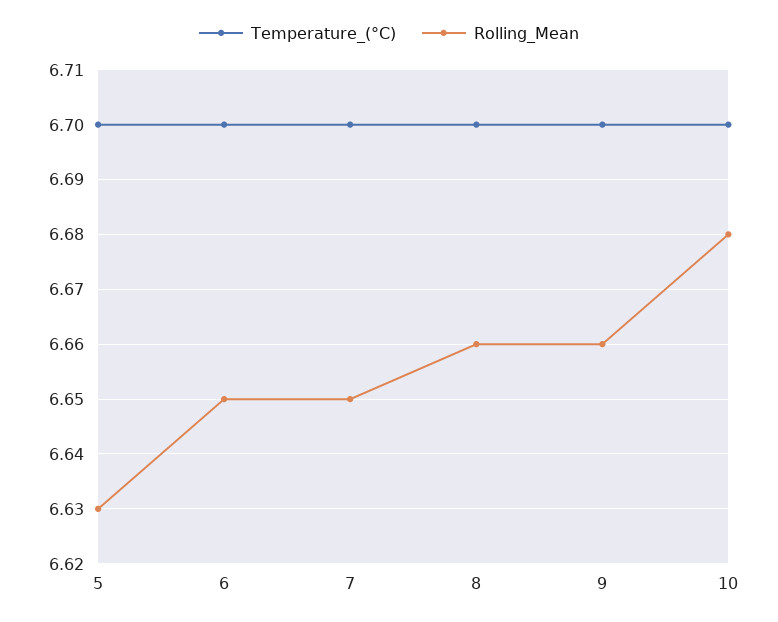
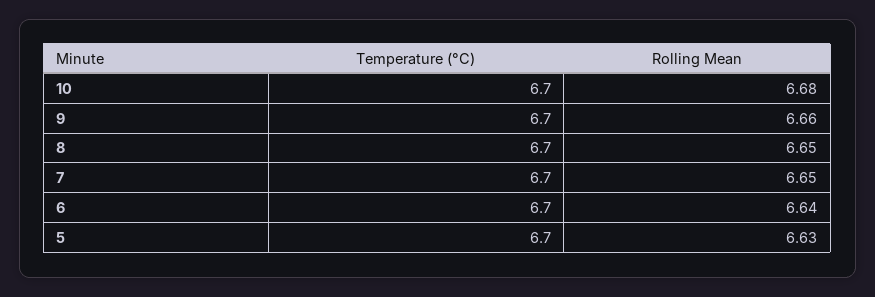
Rolling_Mean, 6: 6.65 -> 6.64
Rolling_Mean, 8: 6.66 -> 6.65

